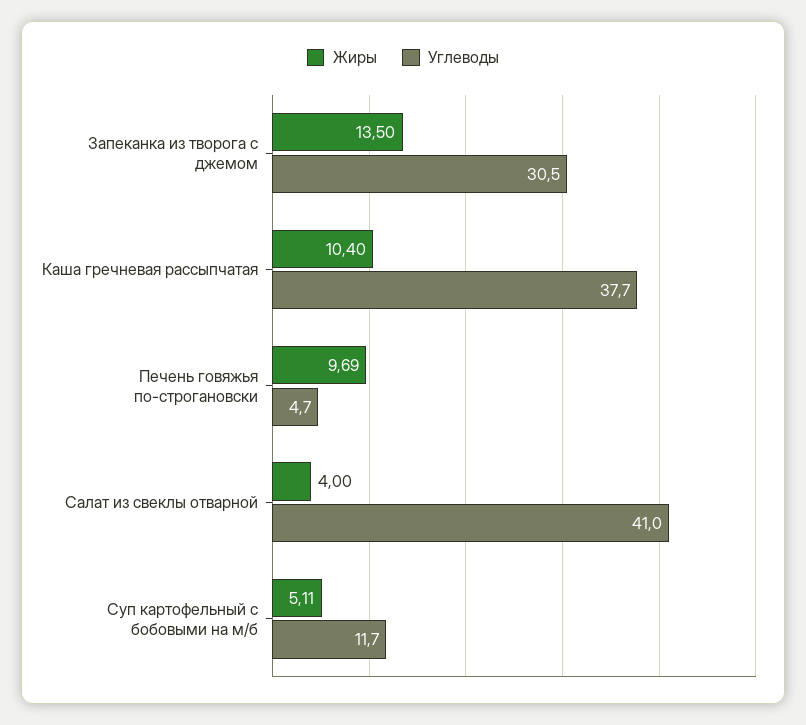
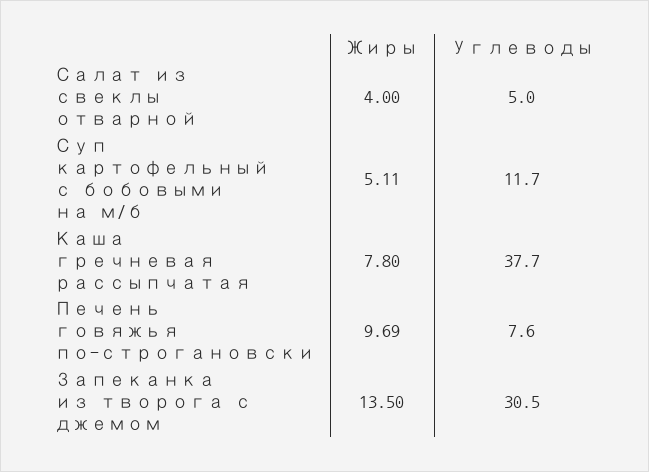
Жиры, Каша гречневая рассыпчатая: 10.4 -> 7.8
Углеводы, Печень говяжья по-строгановски: 4.7 -> 7.6
Углеводы, Салат из свеклы отварной: 41 -> 5

